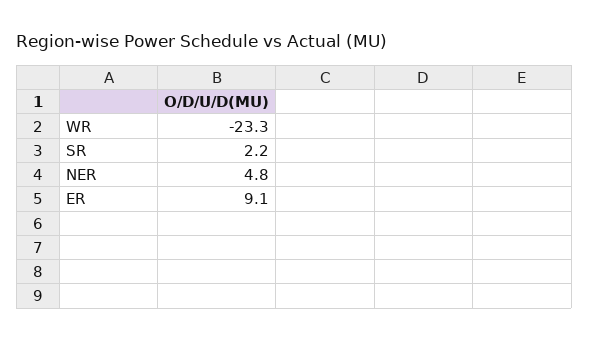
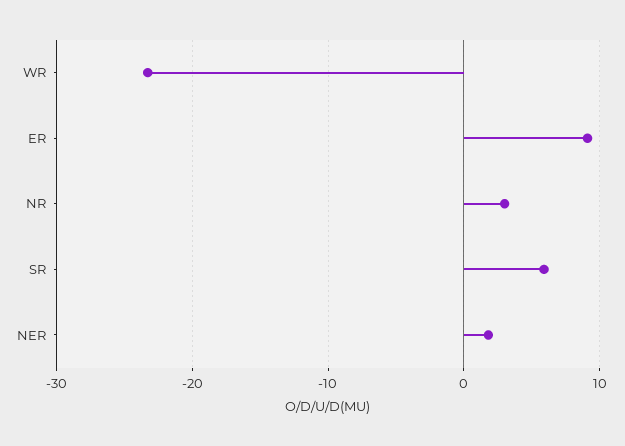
SR: 2.2 -> 6
NER: 4.8 -> 2
NR: none -> 3

